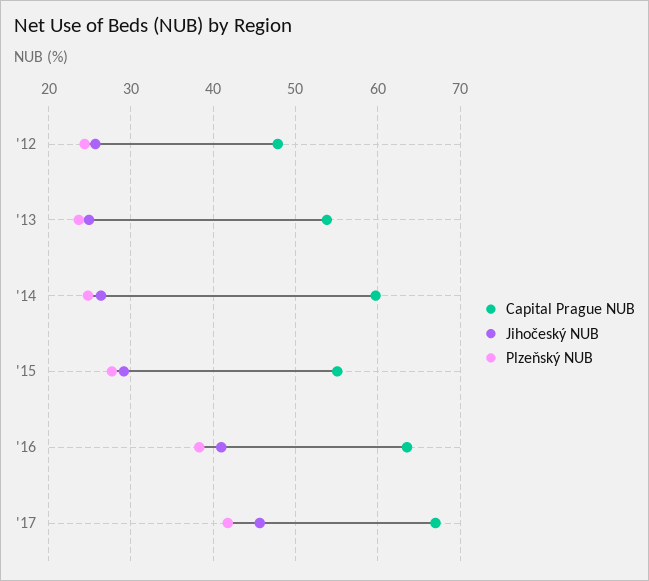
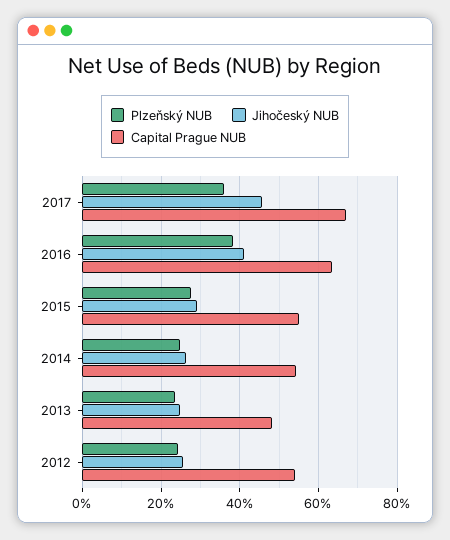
Capital Prague NUB, '12: 48 -> 54
Capital Prague NUB, '13: 54 -> 48
Capital Prague NUB, '14: 60 -> 54
Plzeňský NUB, '17: 42 -> 36

